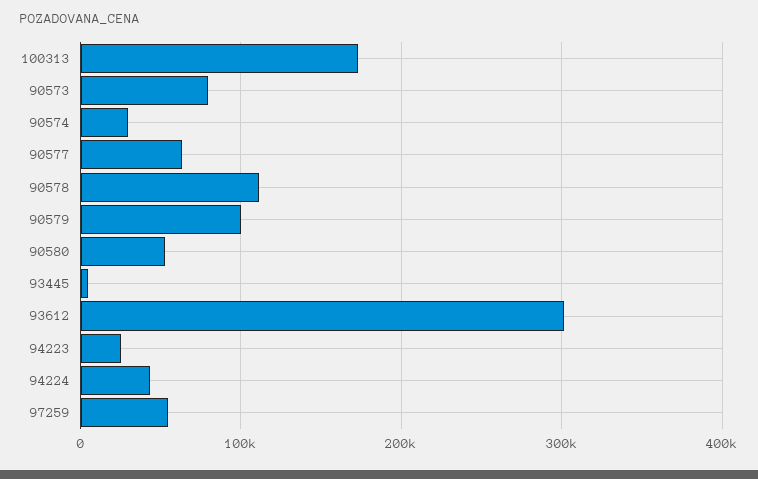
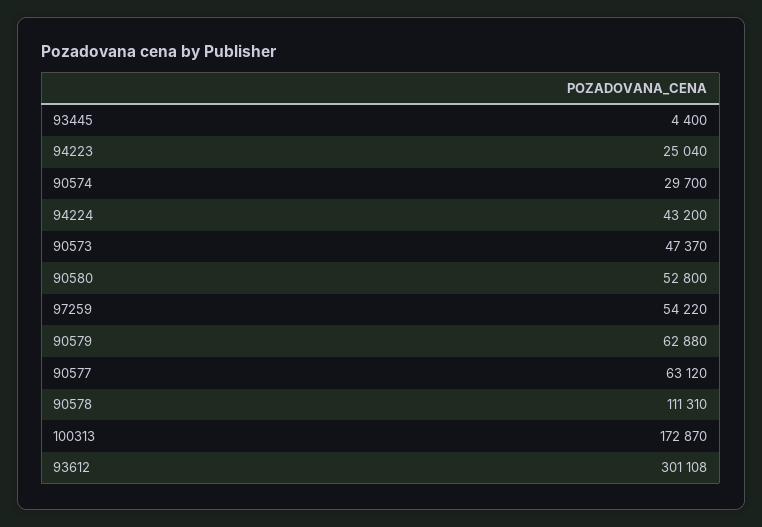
90573: 80000 -> 47370
90579: 100000 -> 62880

